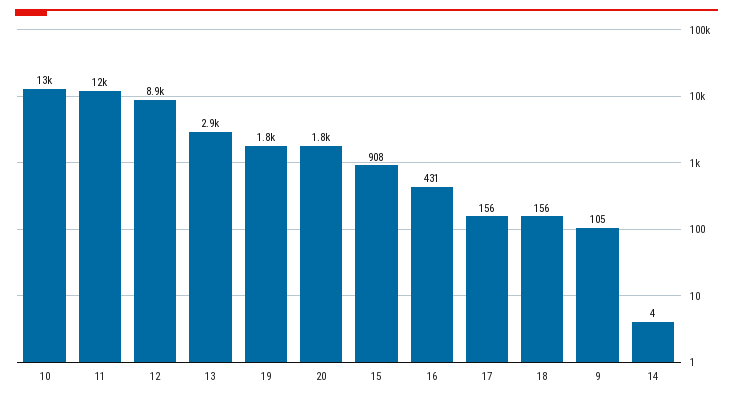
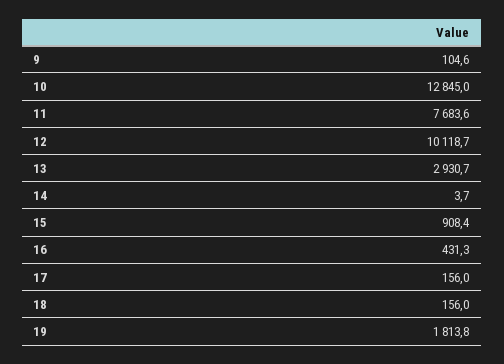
11: 12000 -> 7683.6
12: 8900 -> 10118.7
20: 1800 -> none

